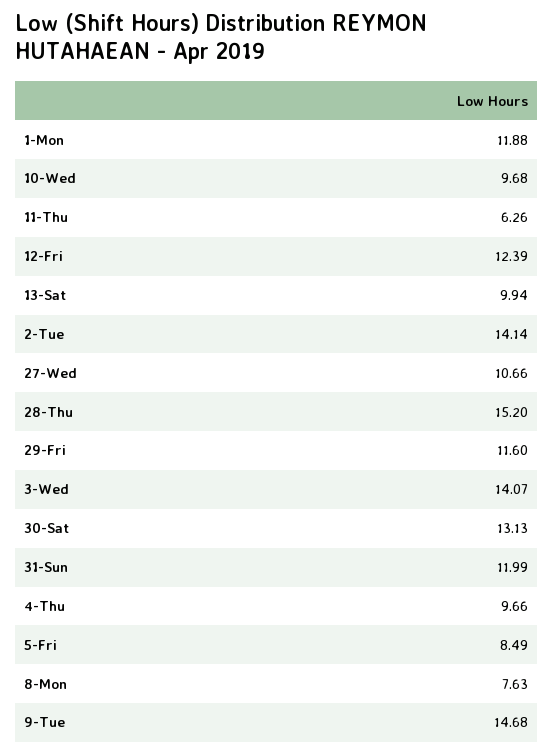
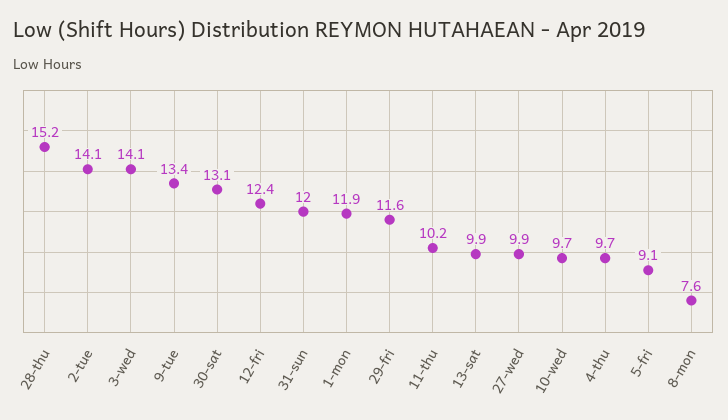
11-Thu: 6.26 -> 10.2
27-Wed: 10.66 -> 9.9
5-Fri: 8.49 -> 9.1
9-Tue: 14.68 -> 13.4

